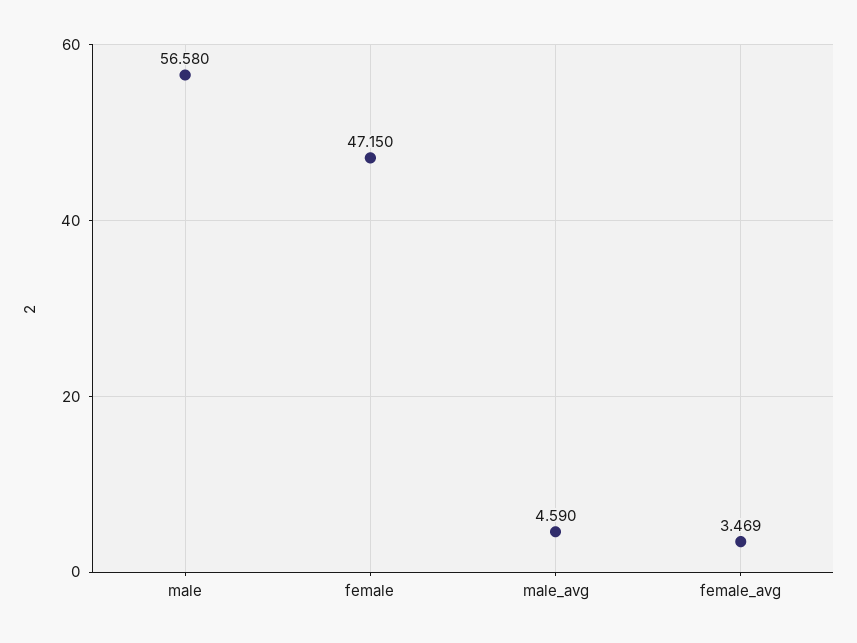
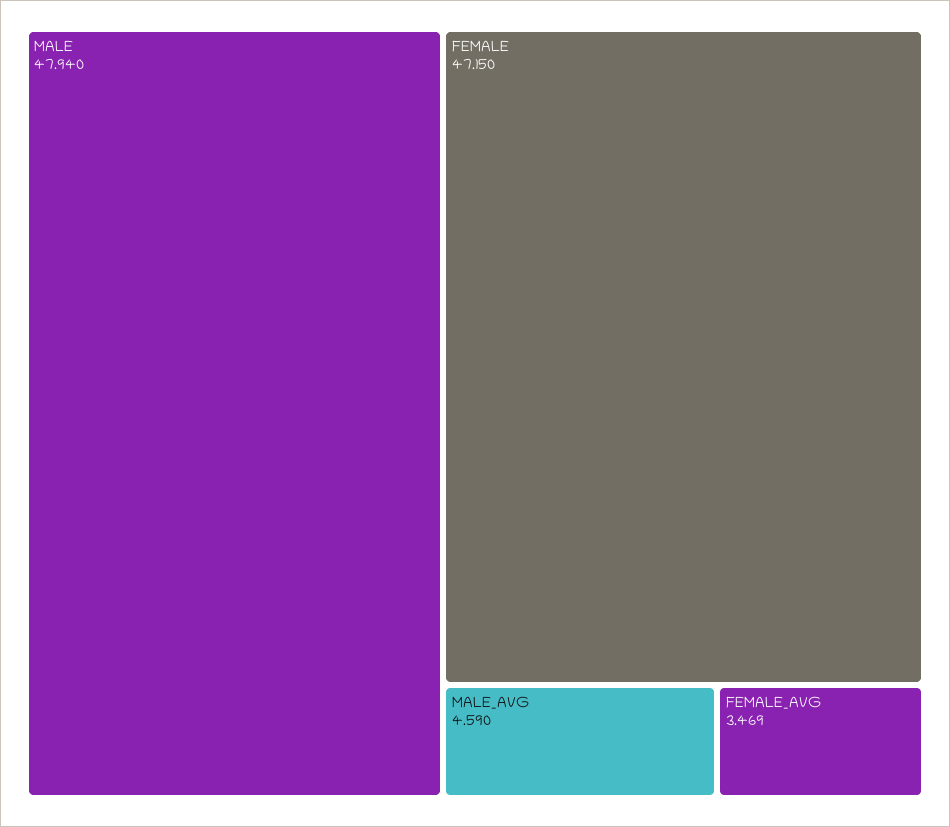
male: 56.58 -> 47.94

